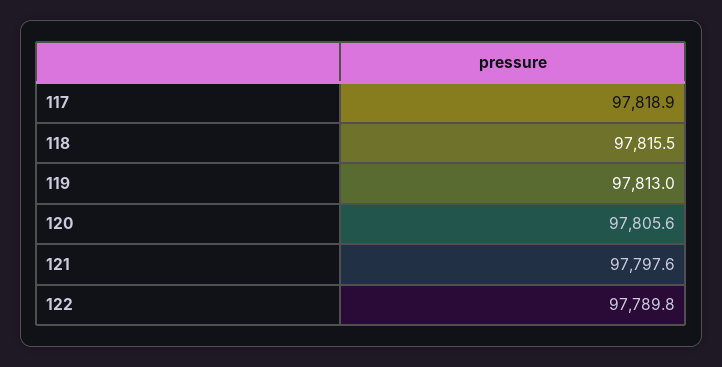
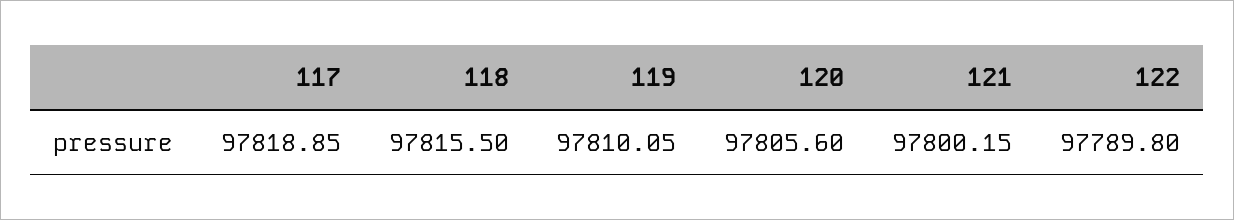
119: 97813 -> 97810.05
121: 97797.6 -> 97800.15

